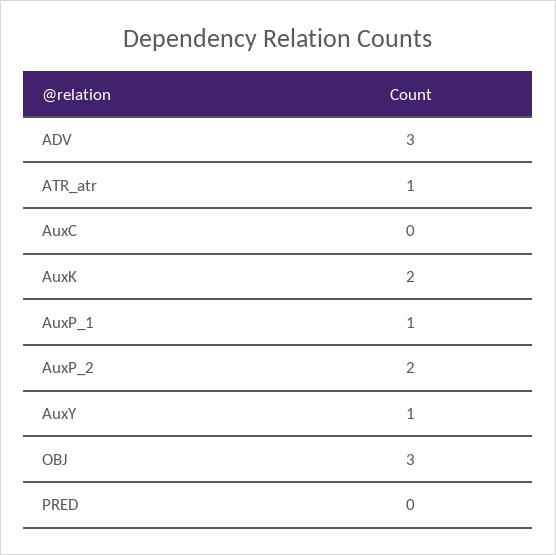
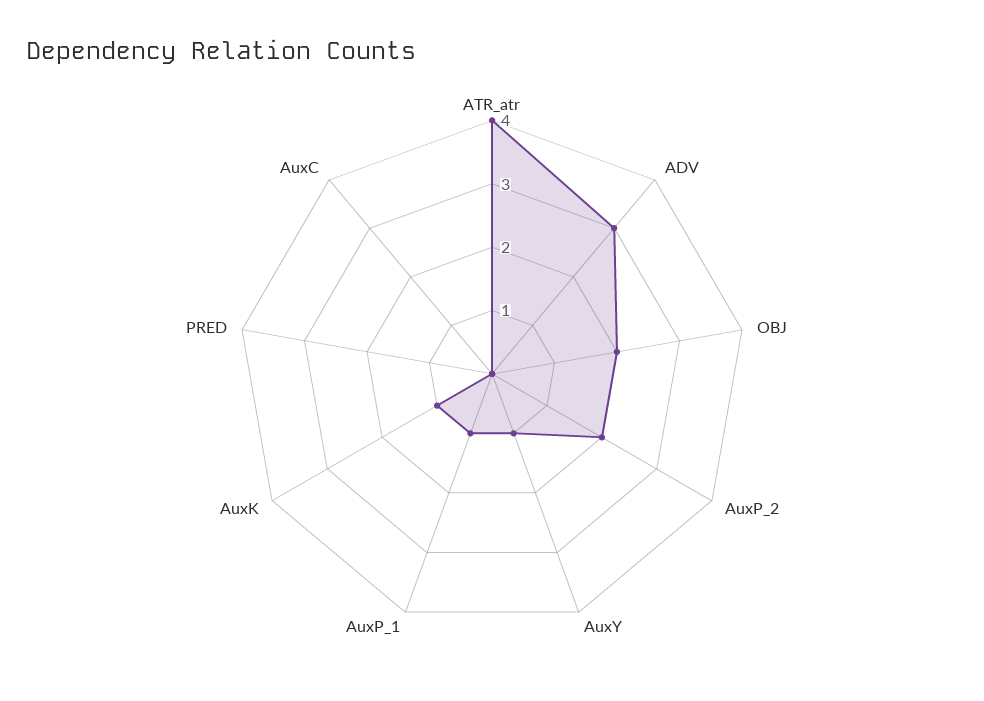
ATR_atr: 1 -> 4
AuxK: 2 -> 1
OBJ: 3 -> 2

